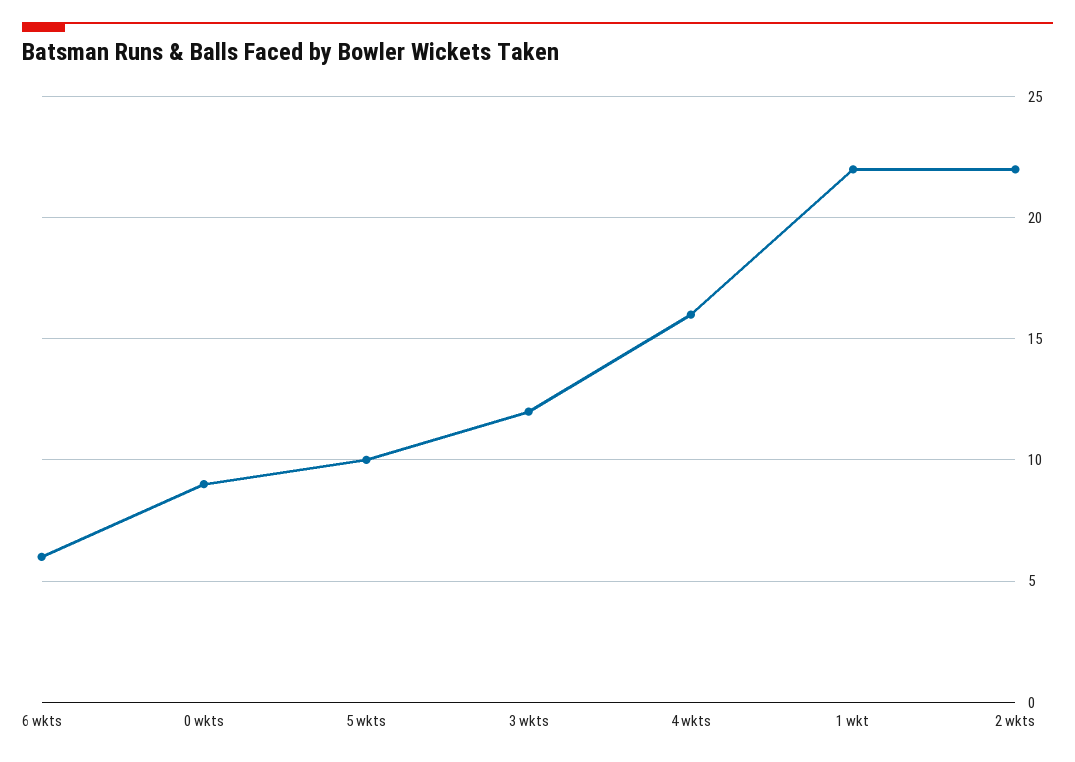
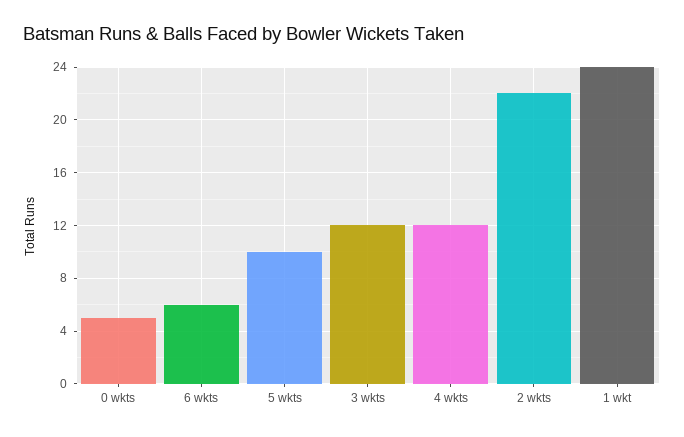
0 wkts: 9 -> 5
4 wkts: 16 -> 12
1 wkt: 22 -> 24

